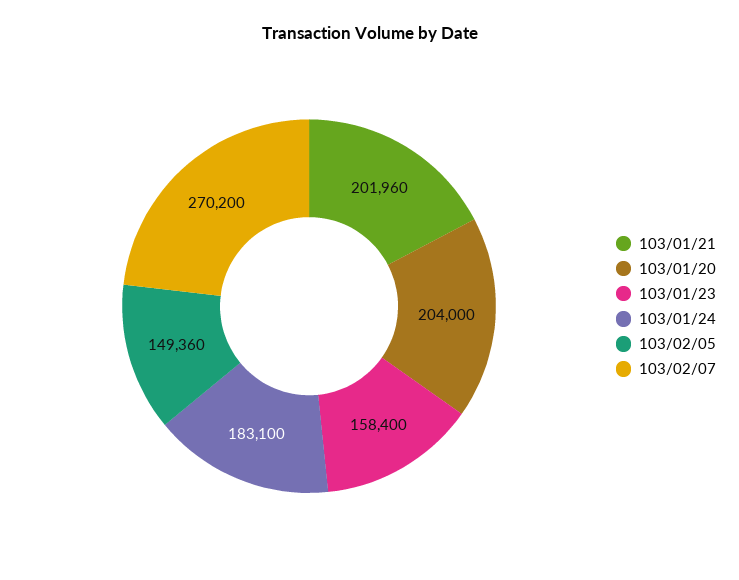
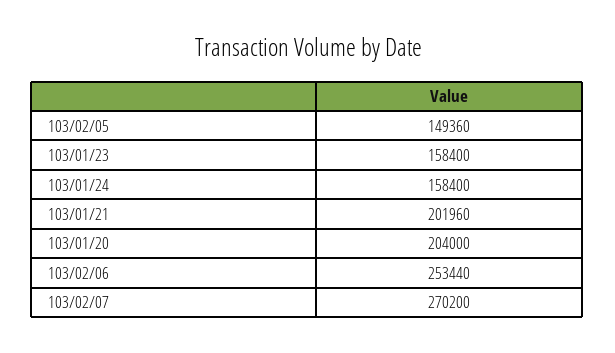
103/01/24: 183100 -> 158400
103/02/06: none -> 253440

